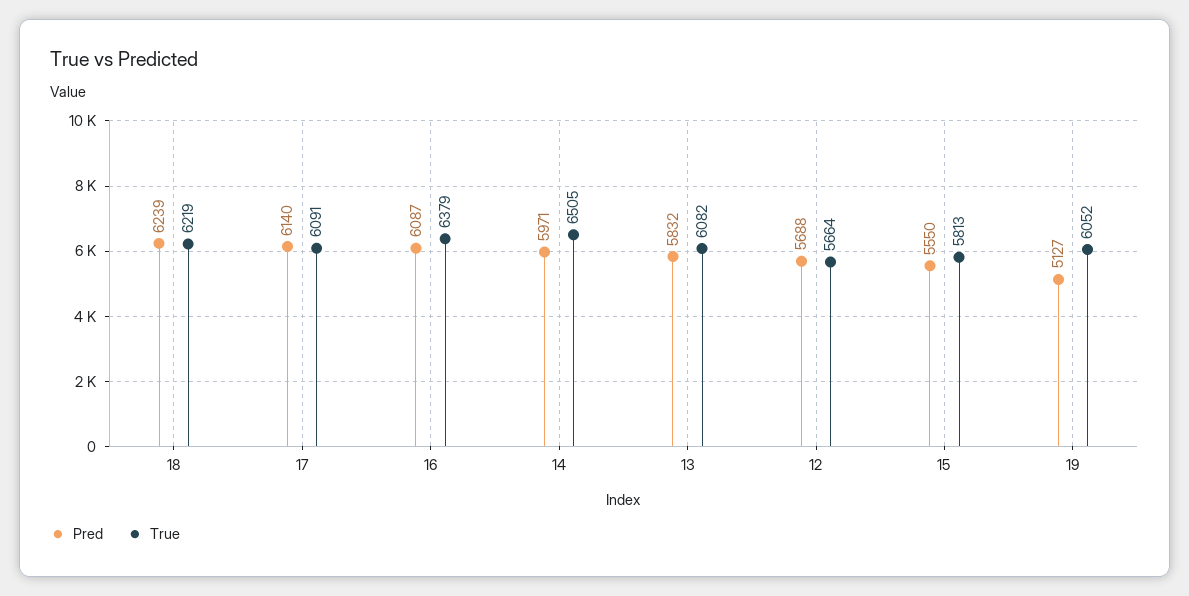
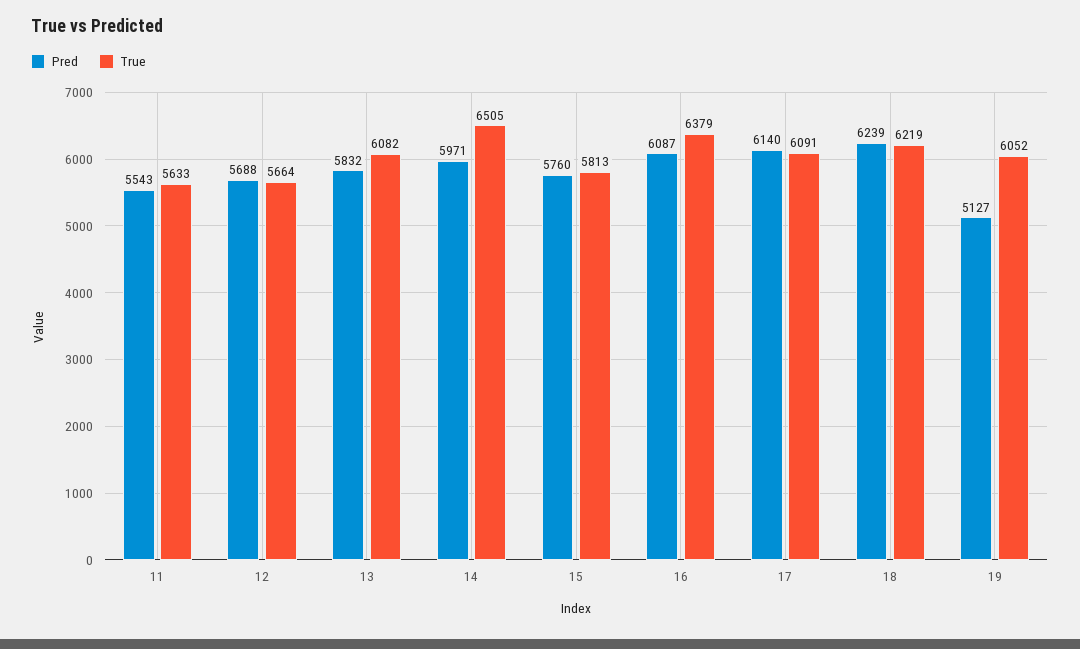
Pred, 15: 5550 -> 5760
Pred, 11: none -> 5543
True, 11: none -> 5633

